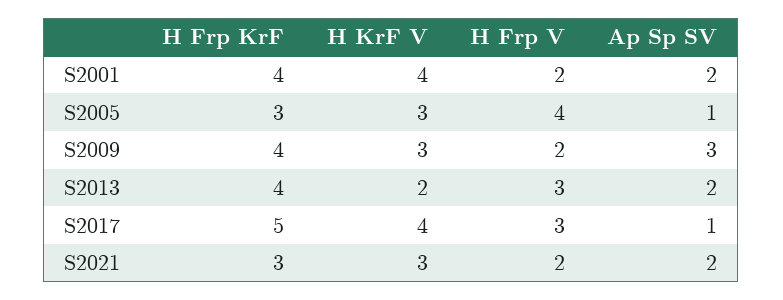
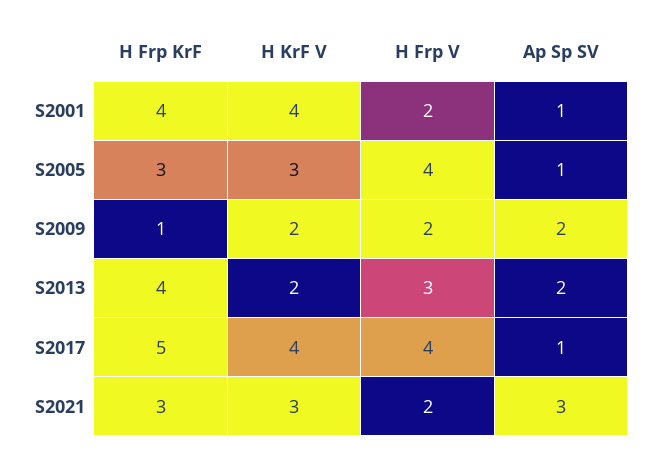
Ap Sp SV, S2001: 2 -> 1
H Frp KrF, S2009: 4 -> 1
H KrF V, S2009: 3 -> 2
Ap Sp SV, S2009: 3 -> 2
H Frp V, S2017: 3 -> 4
Ap Sp SV, S2021: 2 -> 3

